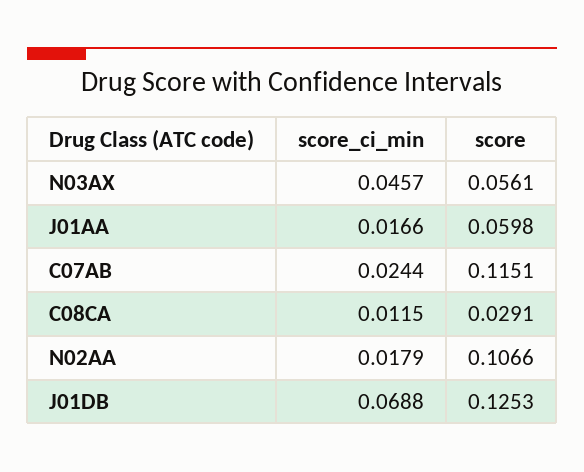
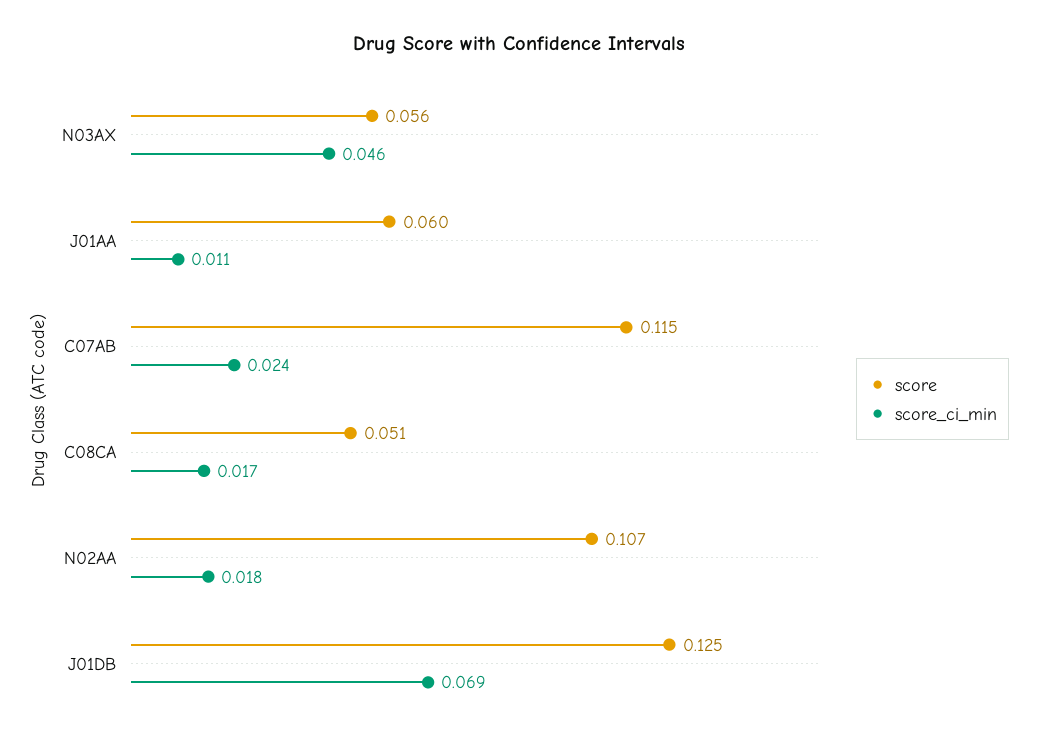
score_ci_min, J01AA: 0.0166 -> 0.011
score_ci_min, C08CA: 0.0115 -> 0.017
score, C08CA: 0.0291 -> 0.051

